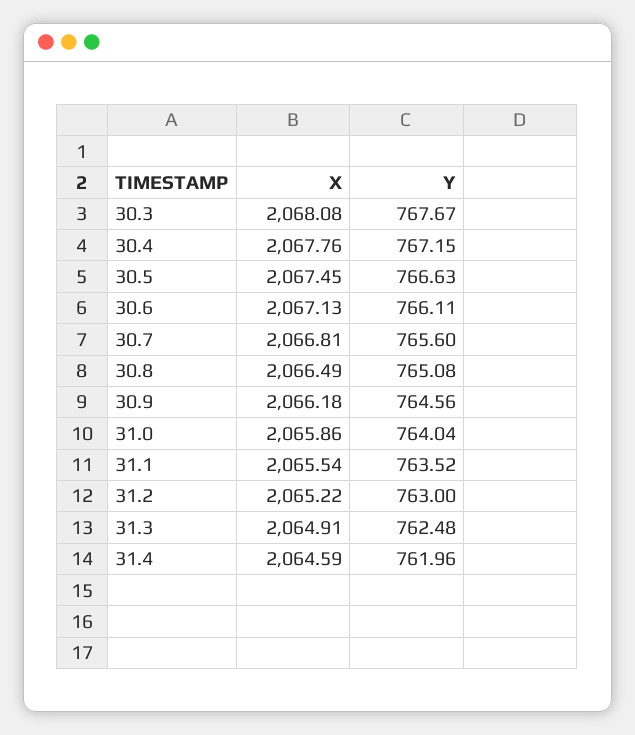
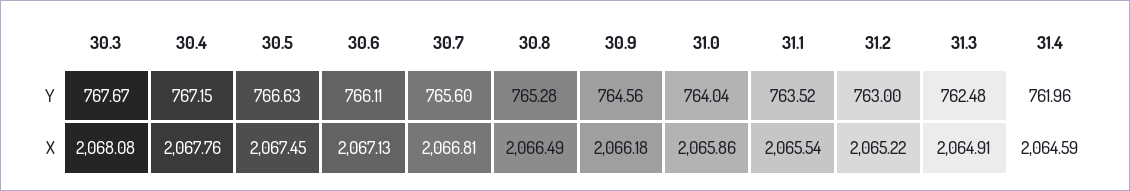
Y, 30.8: 765.08 -> 765.28

